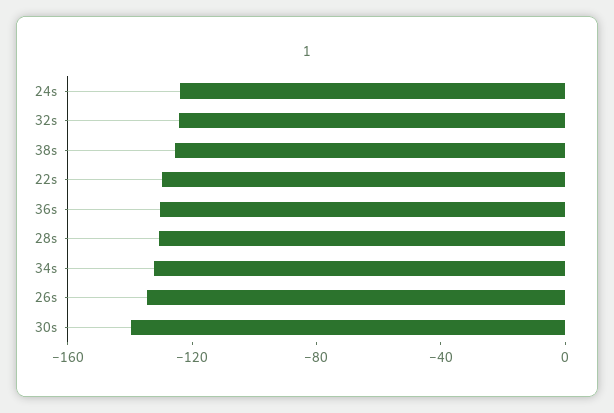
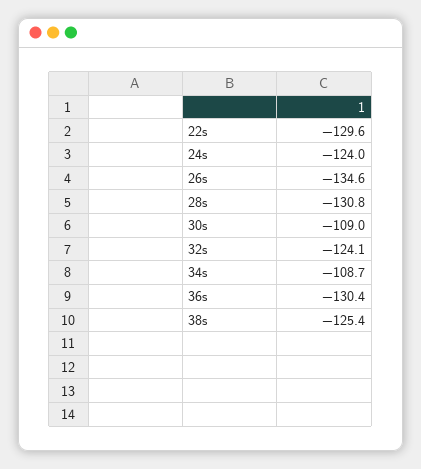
34s: -130 -> -108.7
30s: -140 -> -109

